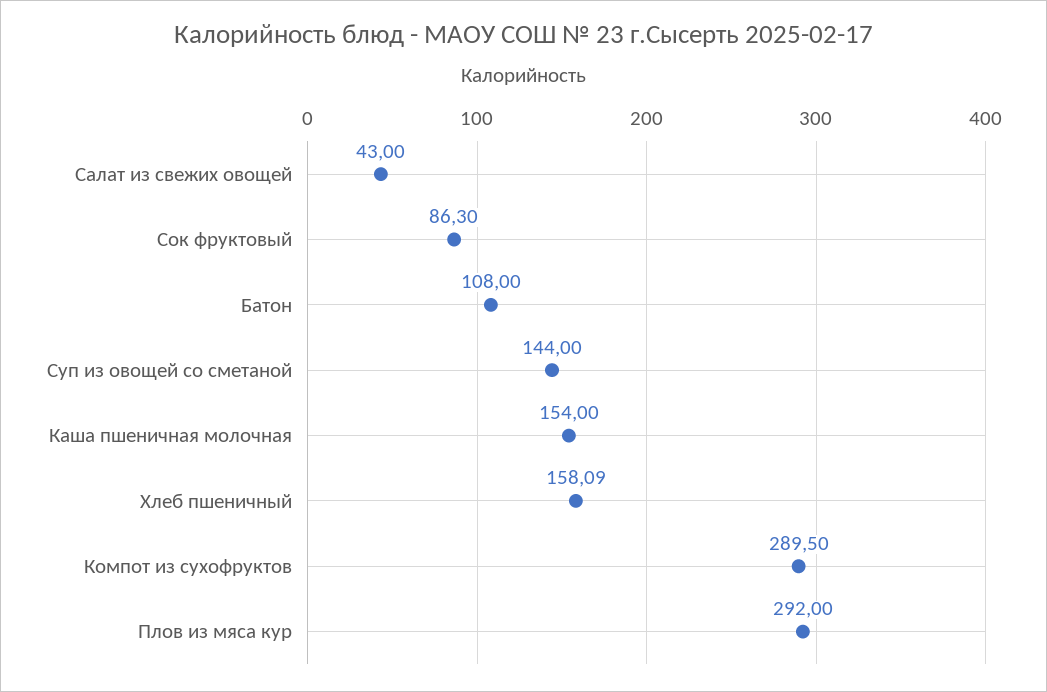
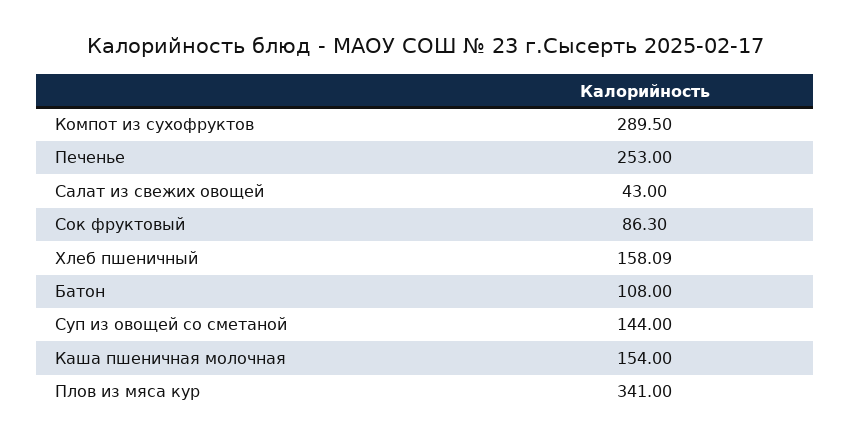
Плов из мяса кур: 292 -> 341
Печенье: none -> 253

